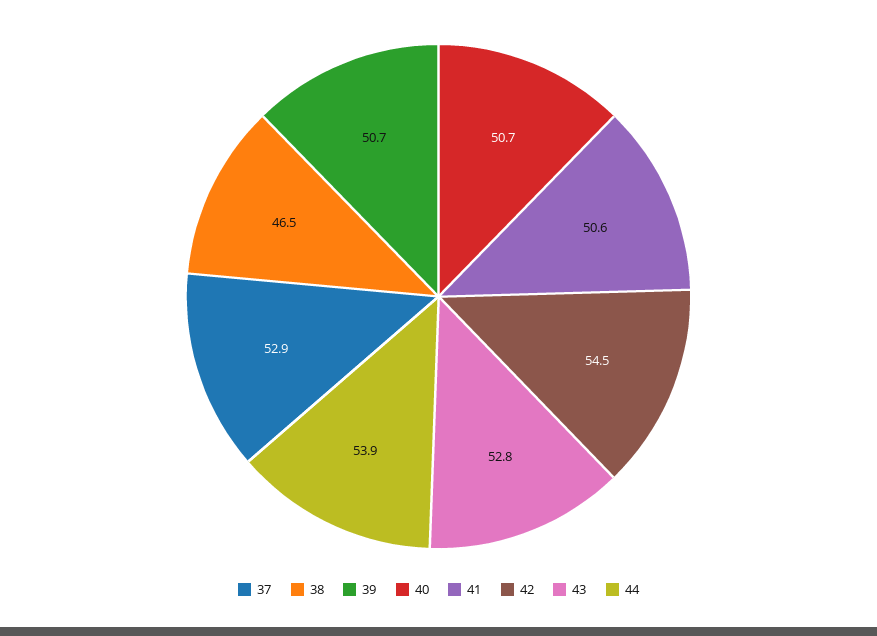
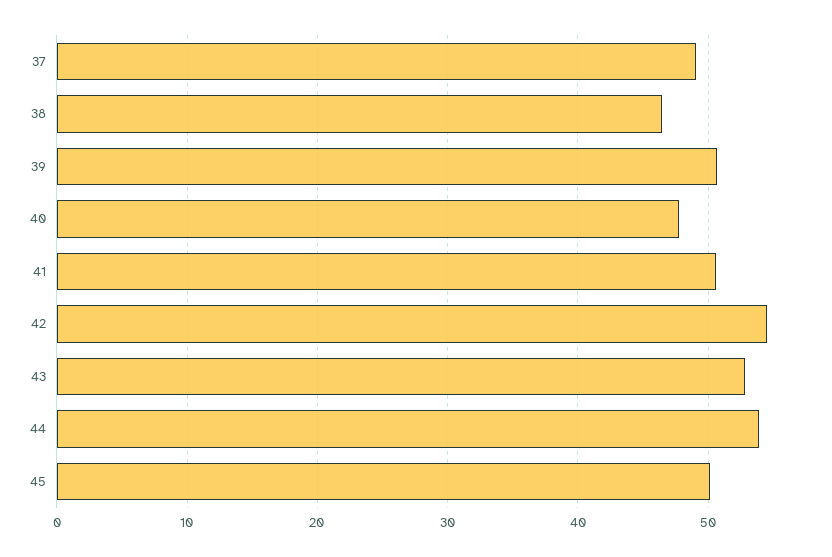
37: 52.9 -> 49
40: 50.7 -> 48
45: none -> 50

